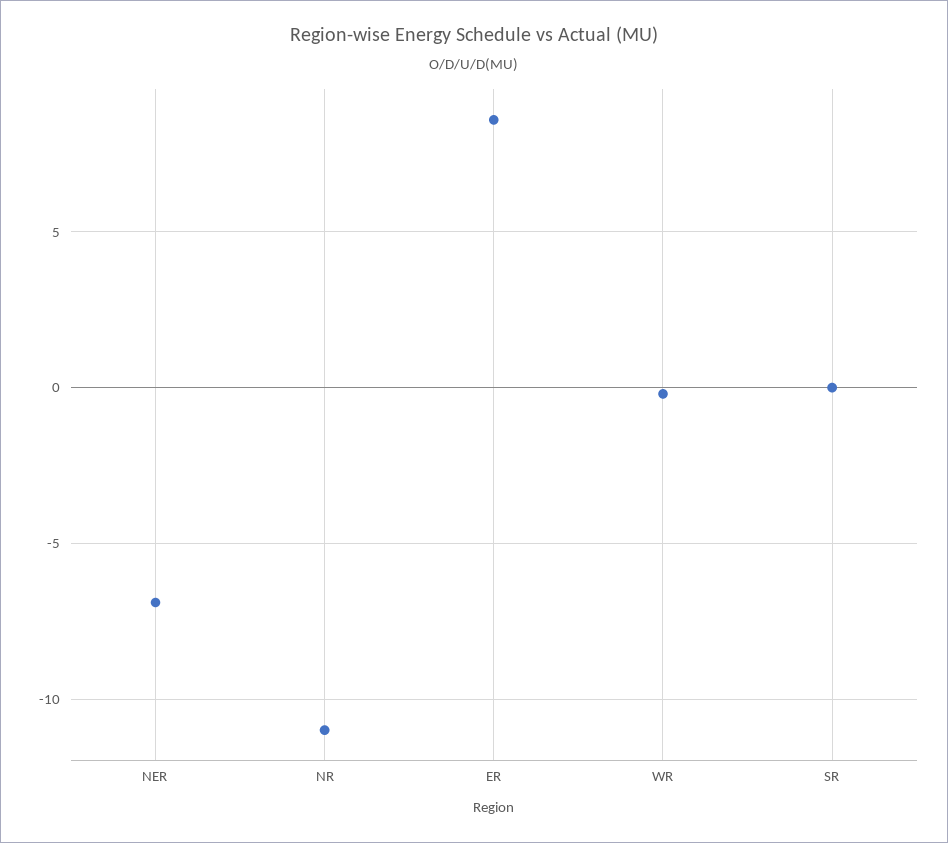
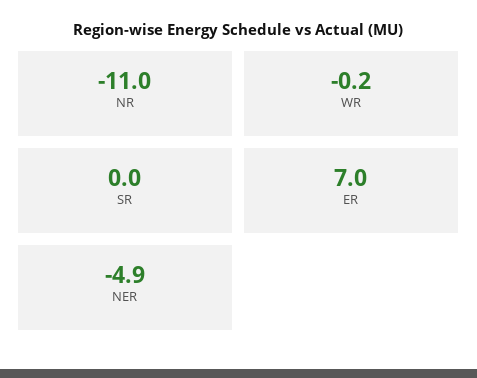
NER: -7 -> -4.9
ER: 8.5 -> 7

